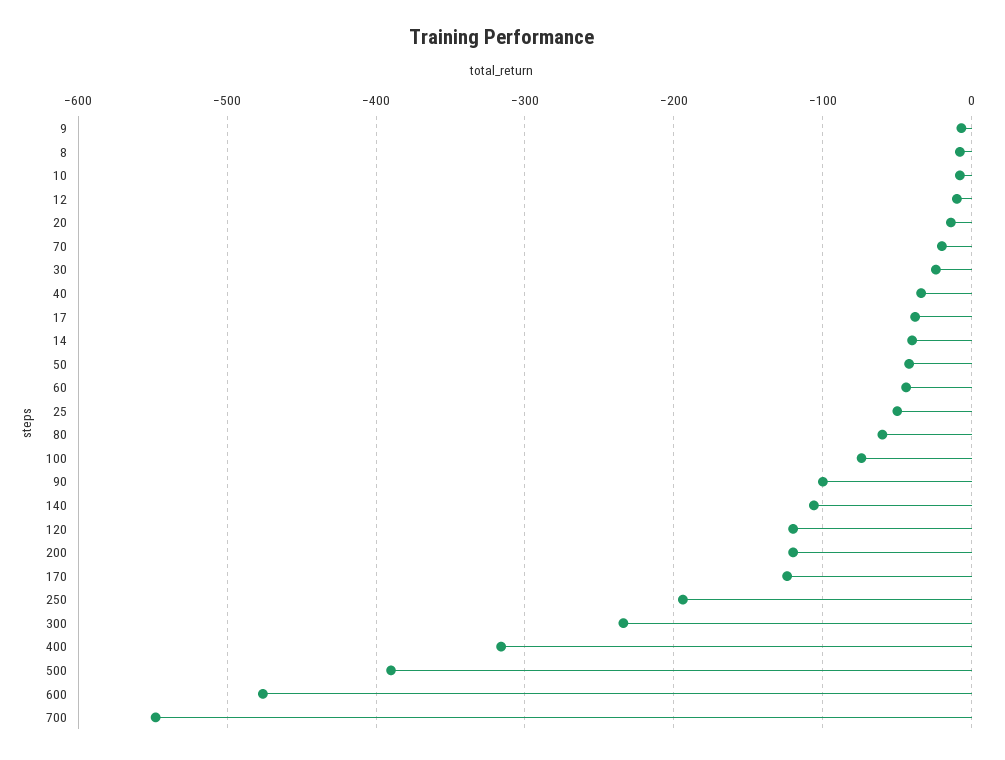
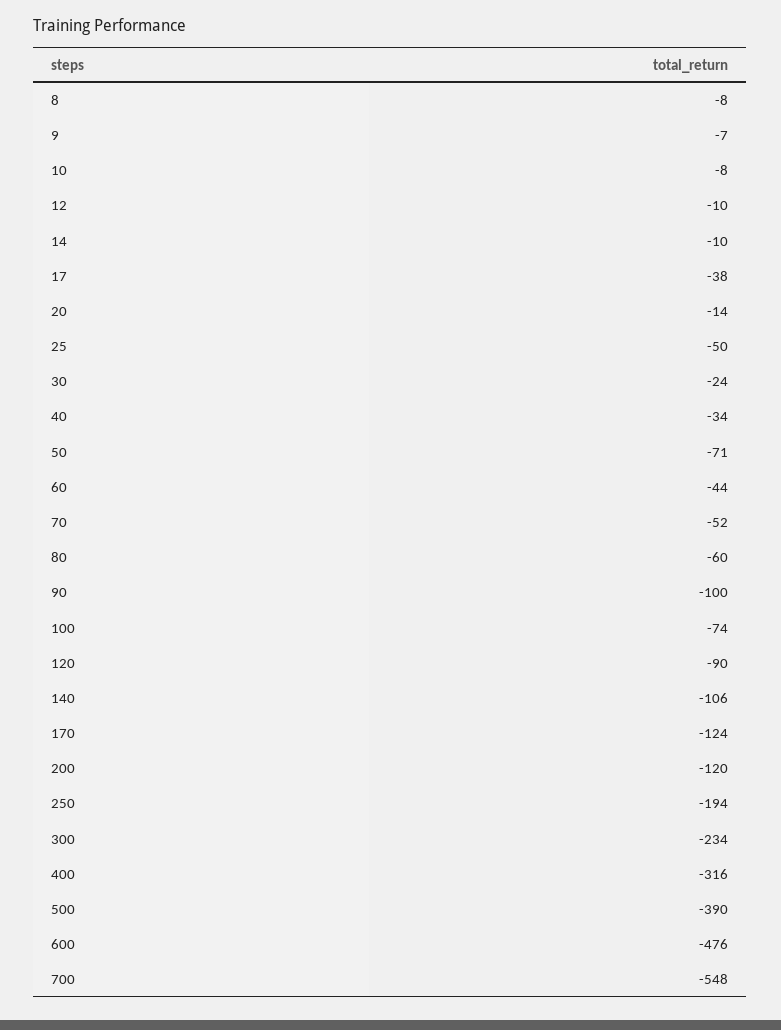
70: -20 -> -52
14: -40 -> -10
50: -40 -> -71
120: -120 -> -90

